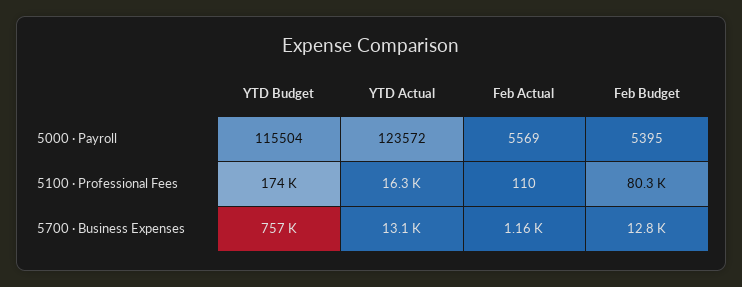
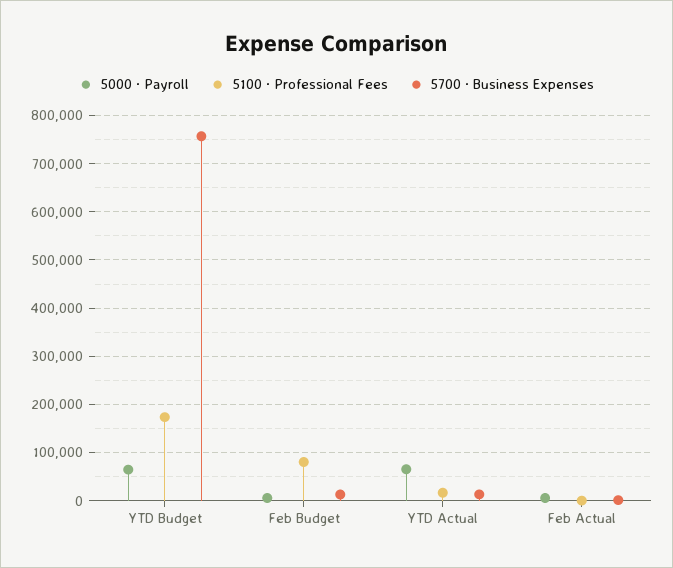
5000 · Payroll, YTD Budget: 115504 -> 60000
5000 · Payroll, YTD Actual: 123572 -> 60000

